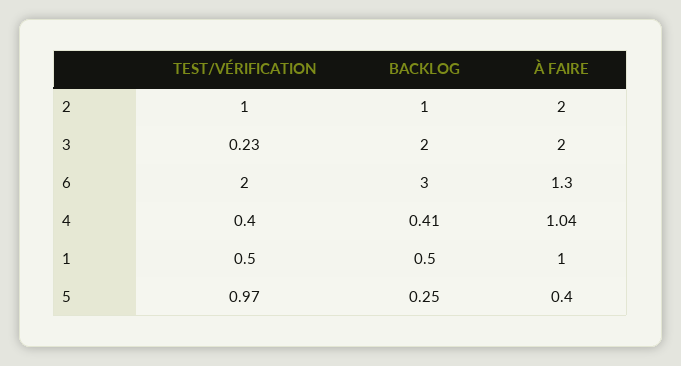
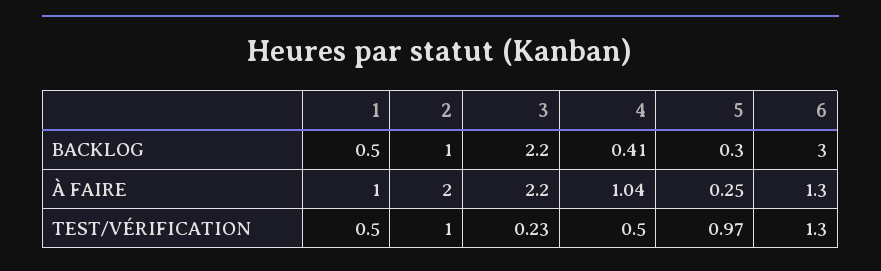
BACKLOG, 3: 2 -> 2.2
À FAIRE, 3: 2 -> 2.2
TEST/VÉRIFICATION, 6: 2 -> 1.3
TEST/VÉRIFICATION, 4: 0.4 -> 0.5
BACKLOG, 5: 0.25 -> 0.3
À FAIRE, 5: 0.4 -> 0.25

